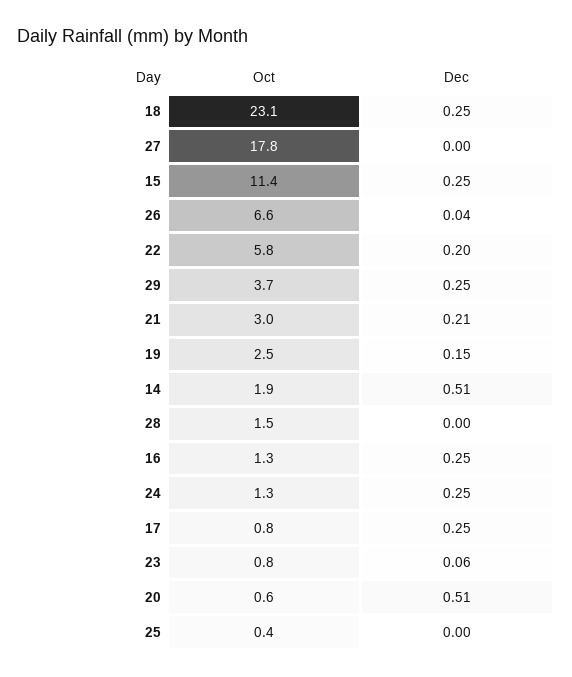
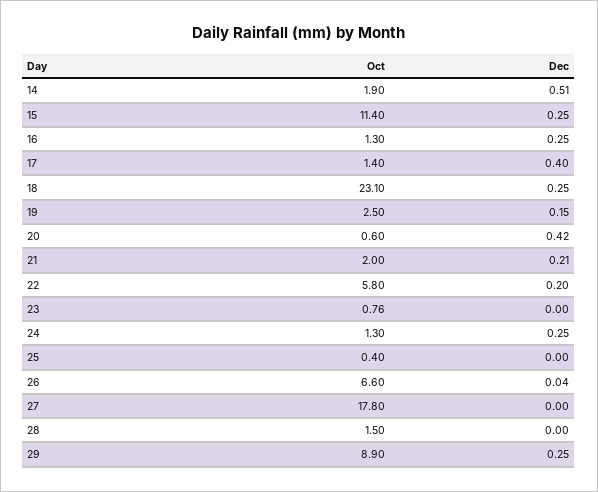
Oct, 29: 3.7 -> 8.9
Oct, 21: 3 -> 2
Oct, 17: 0.8 -> 1.4
Dec, 17: 0.25 -> 0.4
Dec, 23: 0.06 -> 0
Dec, 20: 0.51 -> 0.42

